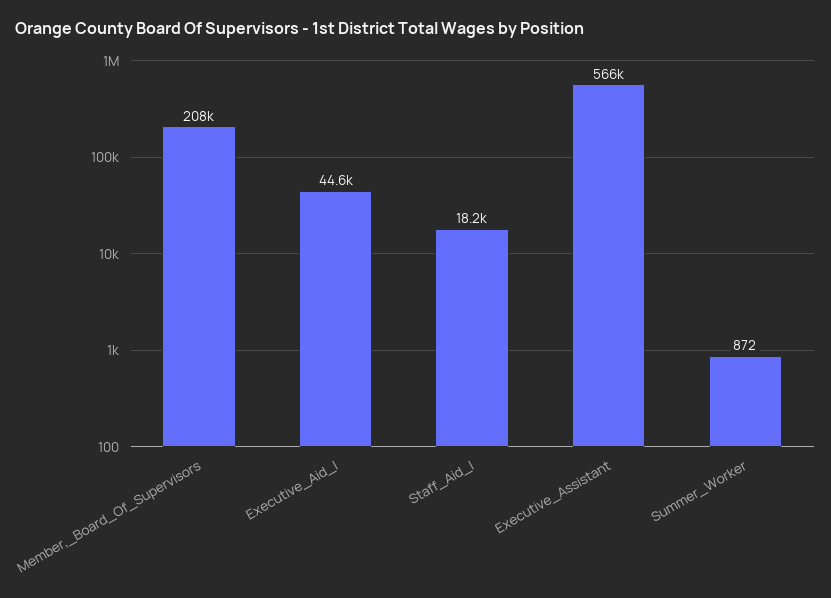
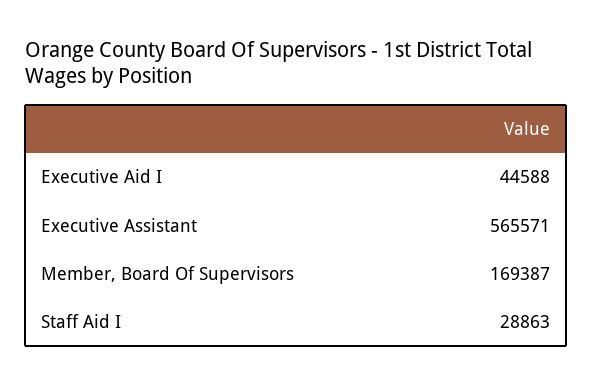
Member,_Board_Of_Supervisors: 208000 -> 169387
Staff_Aid_I: 18200 -> 28863
Summer_Worker: 872 -> none

